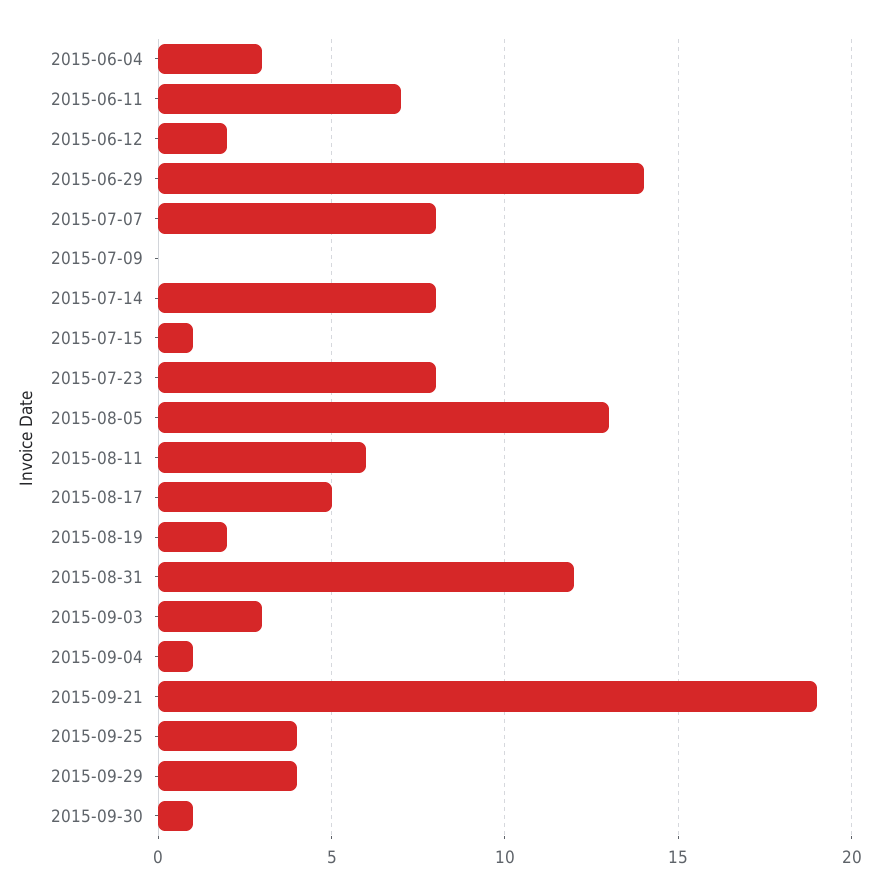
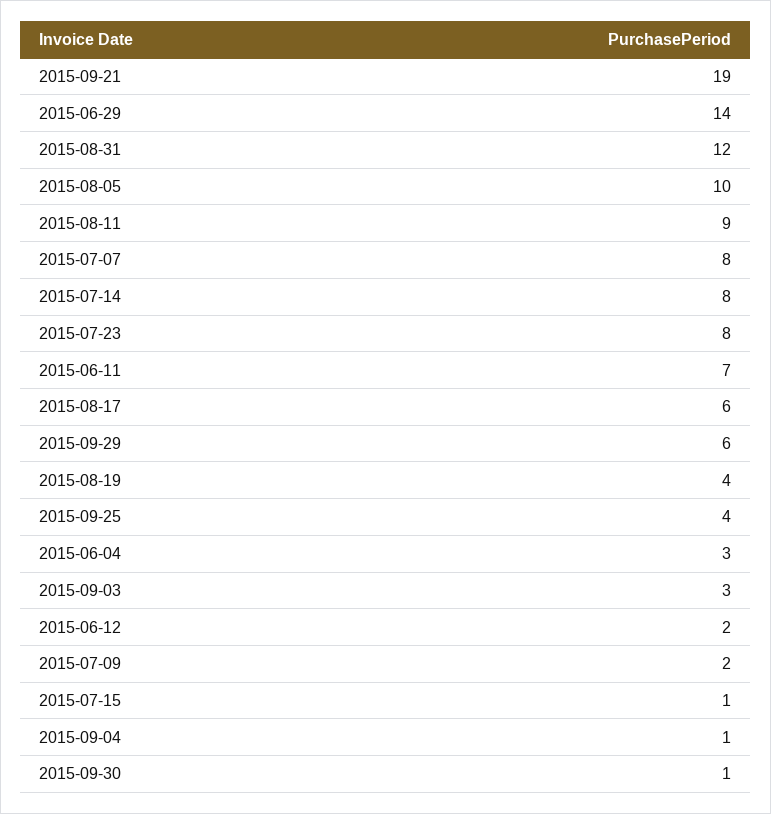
2015-07-09: 0 -> 2
2015-08-05: 13 -> 10
2015-08-11: 6 -> 9
2015-08-17: 5 -> 6
2015-08-19: 2 -> 4
2015-09-29: 4 -> 6

